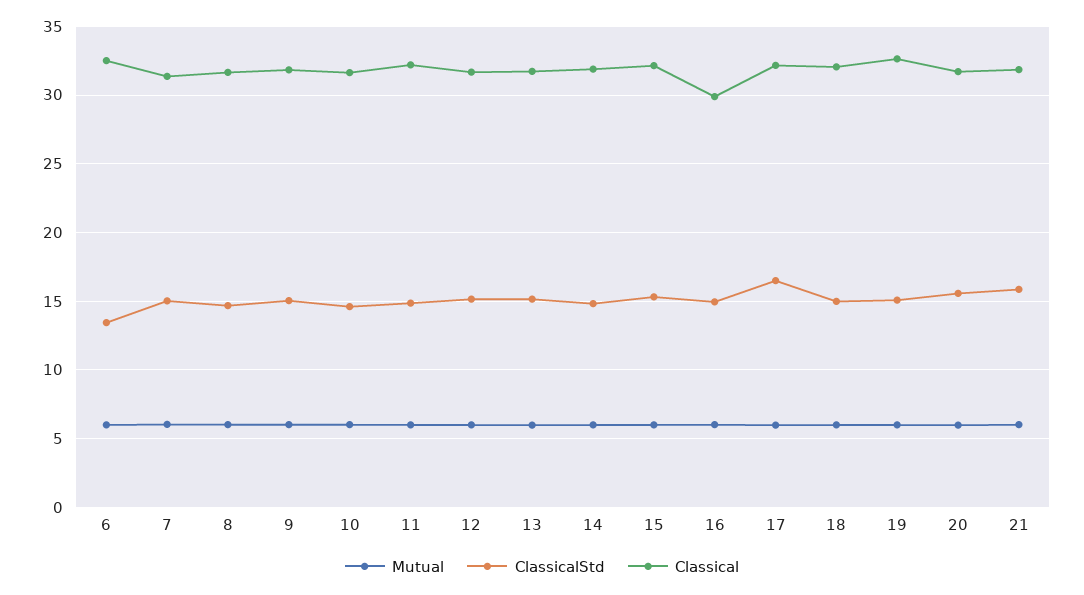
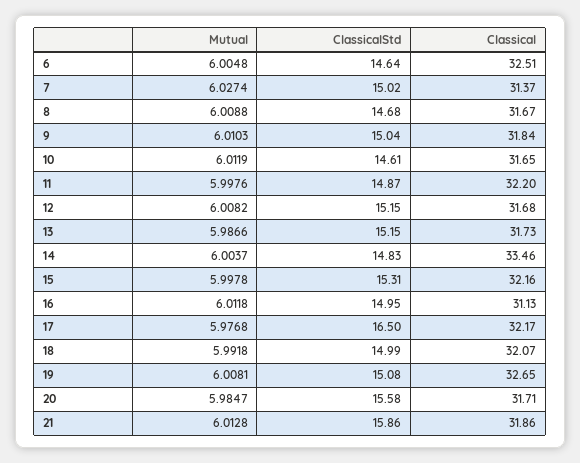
ClassicalStd, 6: 13.5 -> 14.64
Classical, 14: 32 -> 33.46
Classical, 16: 30 -> 31.13

